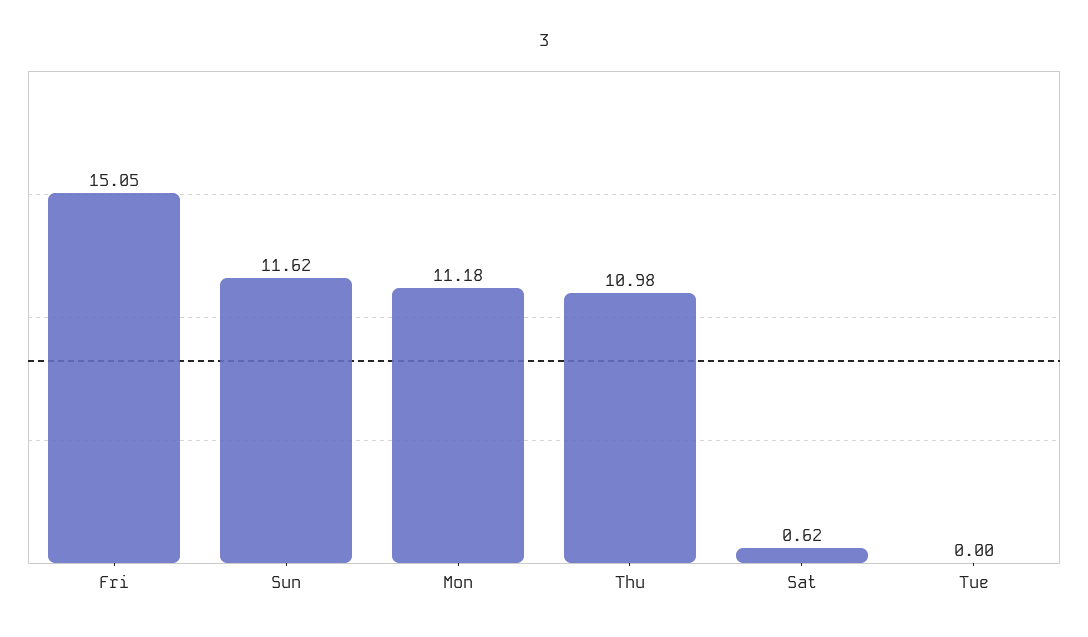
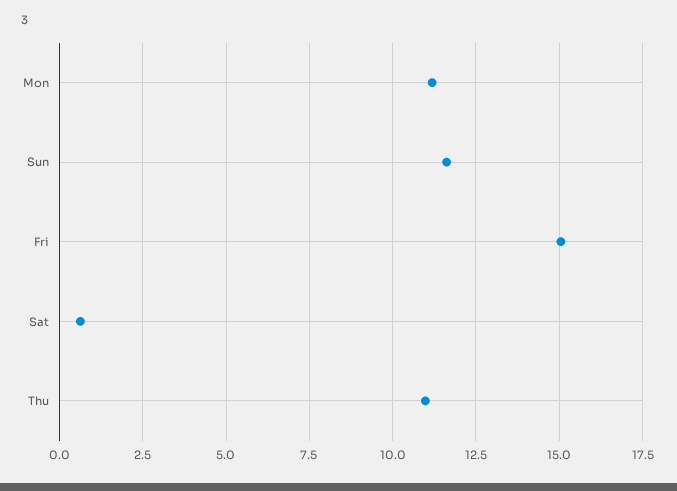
Tue: 0 -> none

